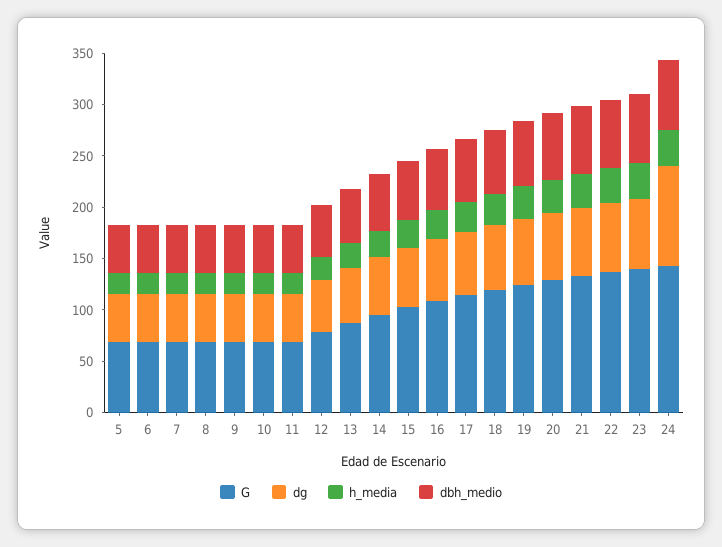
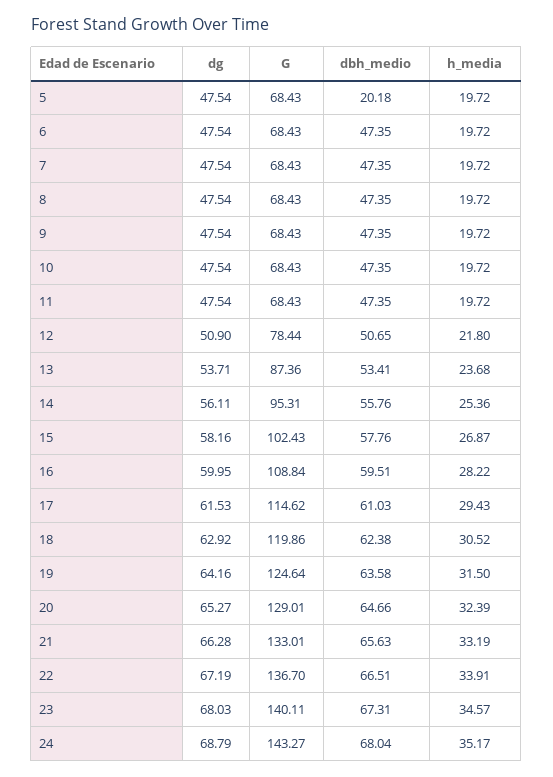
dbh_medio, 5: 50 -> 20.18
dg, 24: 100 -> 68.79

